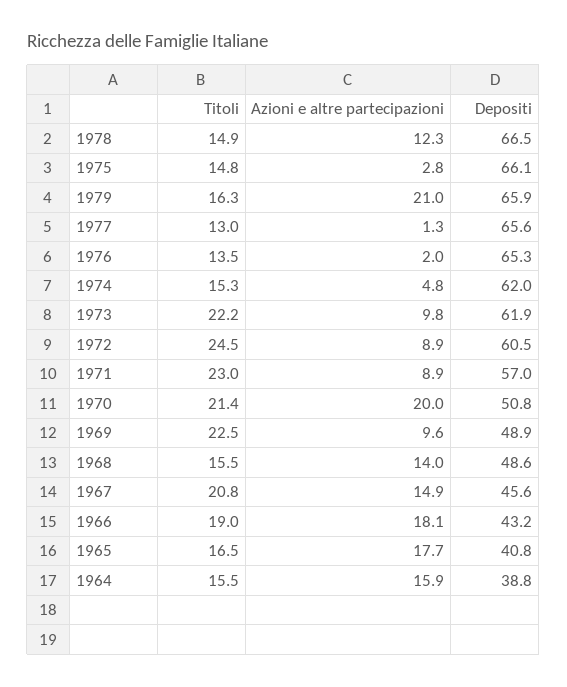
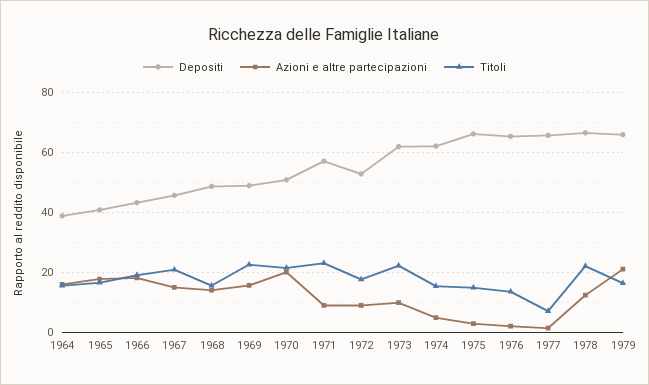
Titoli, 1978: 14.9 -> 22.5
Titoli, 1977: 13 -> 7.5
Titoli, 1972: 24.5 -> 17.5
Depositi, 1972: 60.5 -> 52.5
Azioni e altre partecipazioni, 1969: 9.6 -> 15

